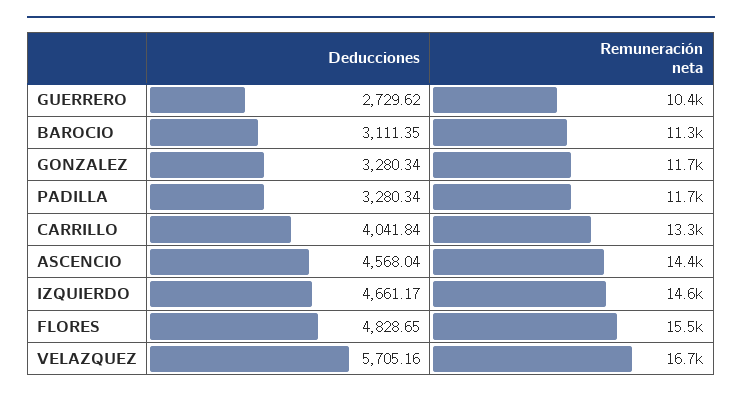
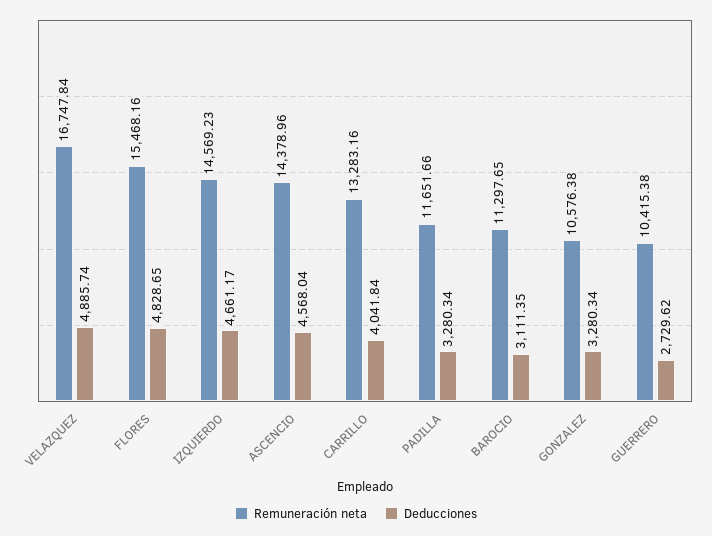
Remuneración neta, GONZALEZ: 11700 -> 10576.38
Deducciones, VELAZQUEZ: 5705.16 -> 4885.74

